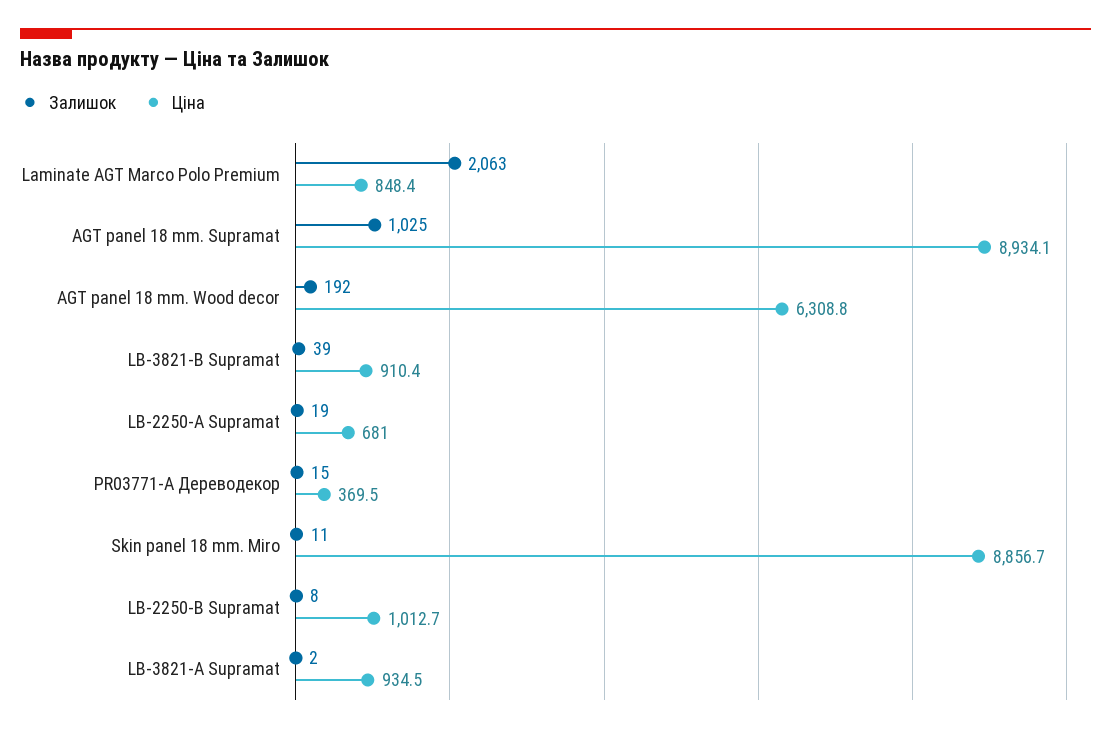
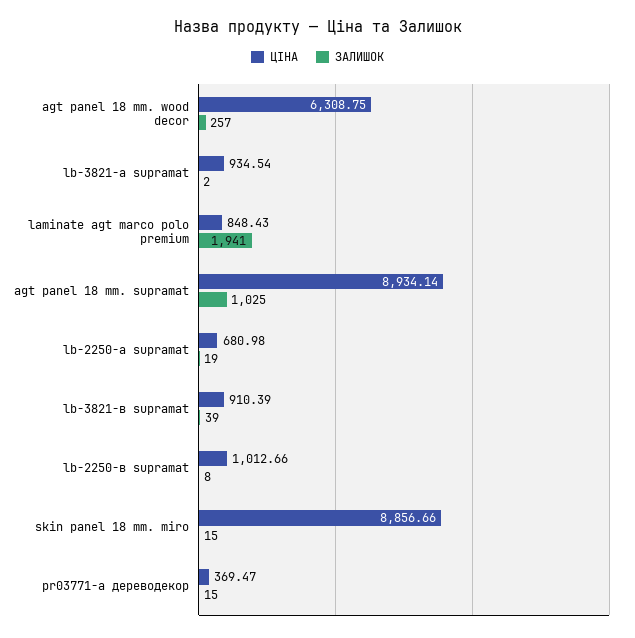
Залишок, Laminate AGT Marco Polo Premium: 2063 -> 1941
Залишок, AGT panel 18 mm. Wood decor: 192 -> 257
Залишок, Skin panel 18 mm. Miro: 11 -> 15

